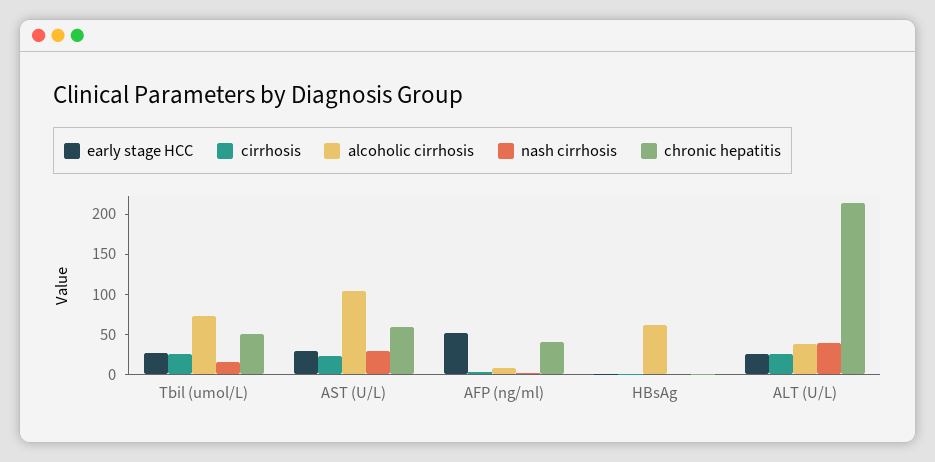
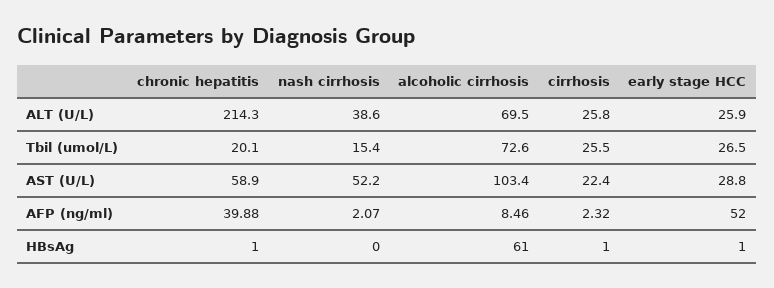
chronic hepatitis, Tbil (umol/L): 50 -> 20.1
nash cirrhosis, AST (U/L): 30 -> 52.2
alcoholic cirrhosis, ALT (U/L): 40 -> 69.5

